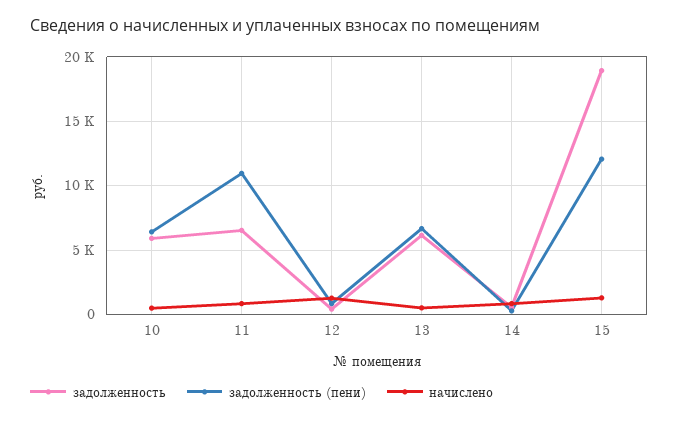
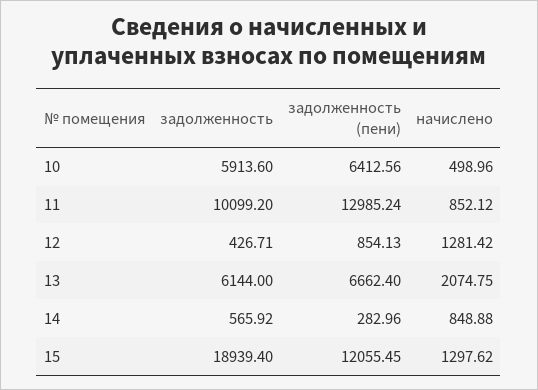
задолженность, 11: 6500 -> 10099.2
задолженность (пени), 11: 11000 -> 12985.24
начислено, 13: 500 -> 2074.75

